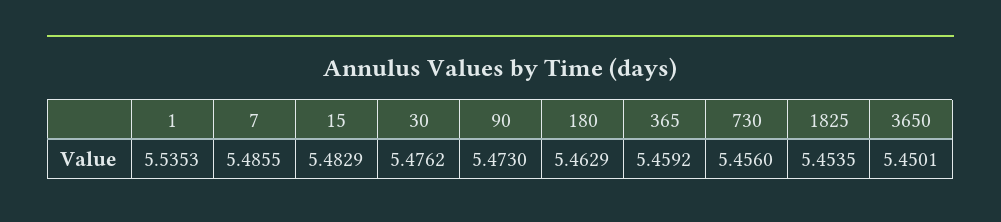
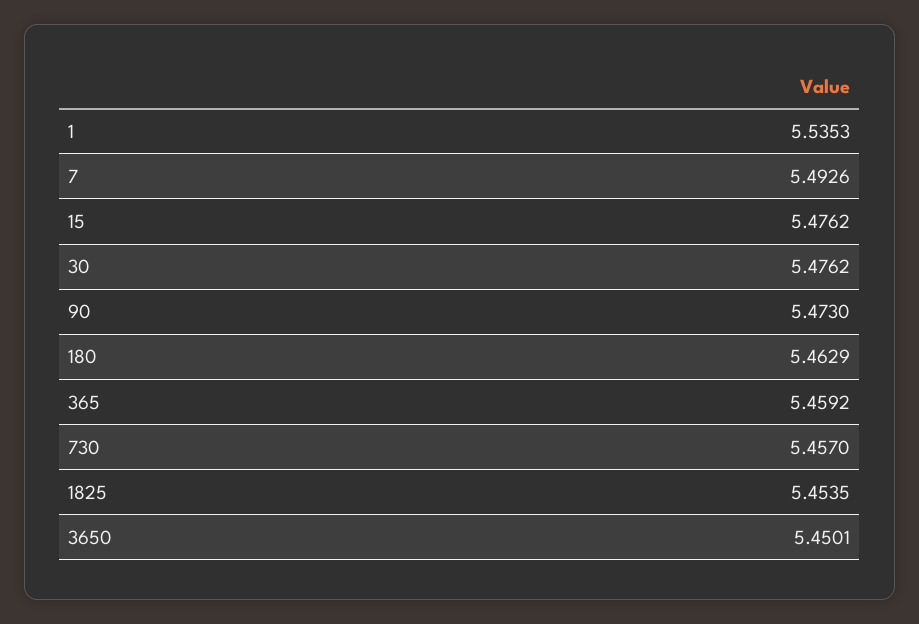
7: 5.4855 -> 5.4926
15: 5.4829 -> 5.4762
730: 5.456 -> 5.457

